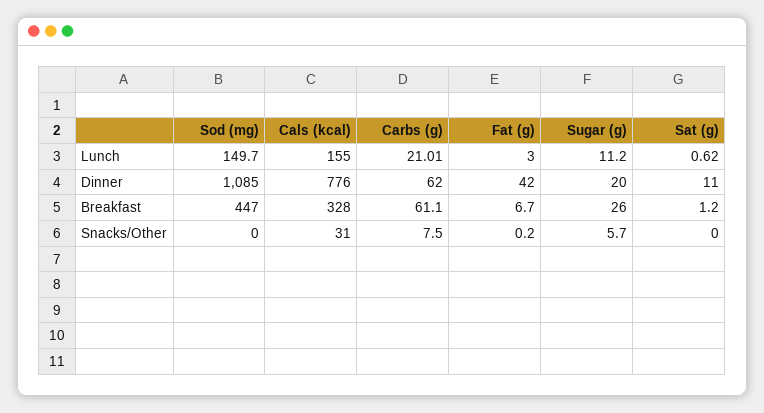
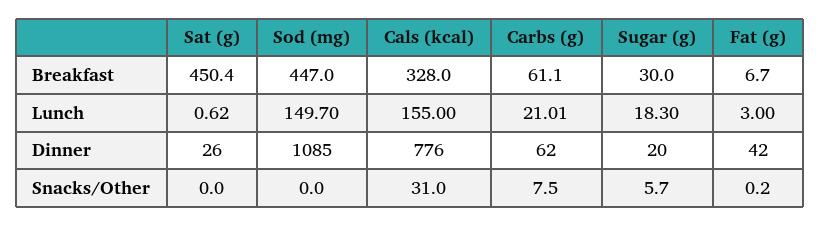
Sugar (g), Lunch: 11.2 -> 18.3
Sat (g), Dinner: 11 -> 26
Sugar (g), Breakfast: 26 -> 30
Sat (g), Breakfast: 1.2 -> 450.4

